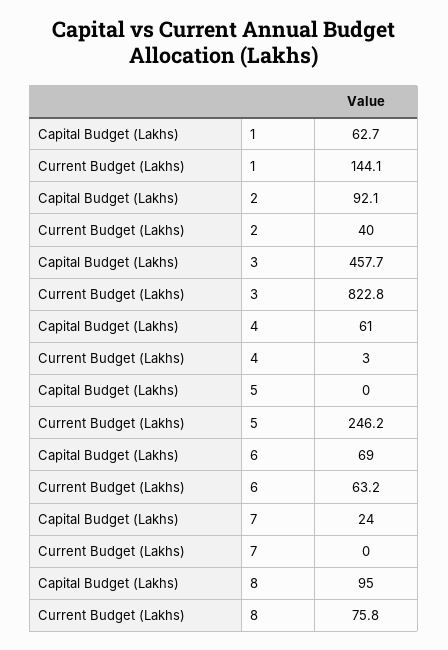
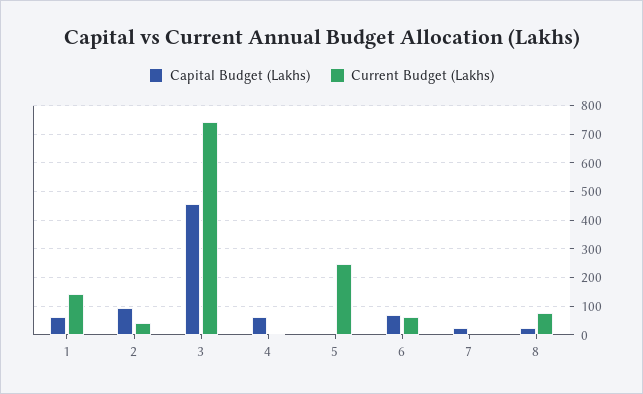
Current Budget (Lakhs), 3: 822.8 -> 750
Capital Budget (Lakhs), 8: 95 -> 25

